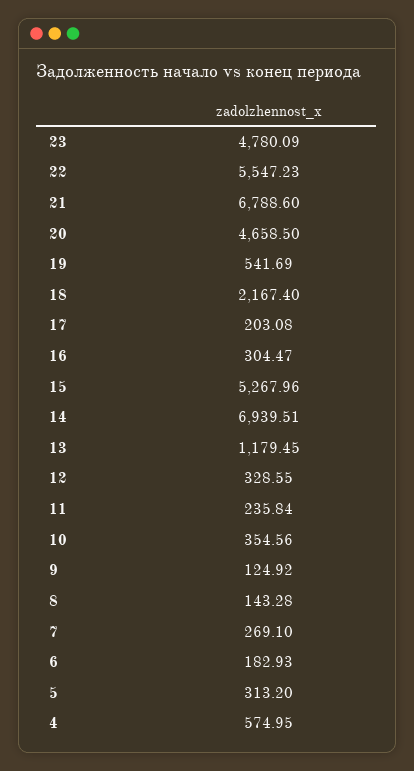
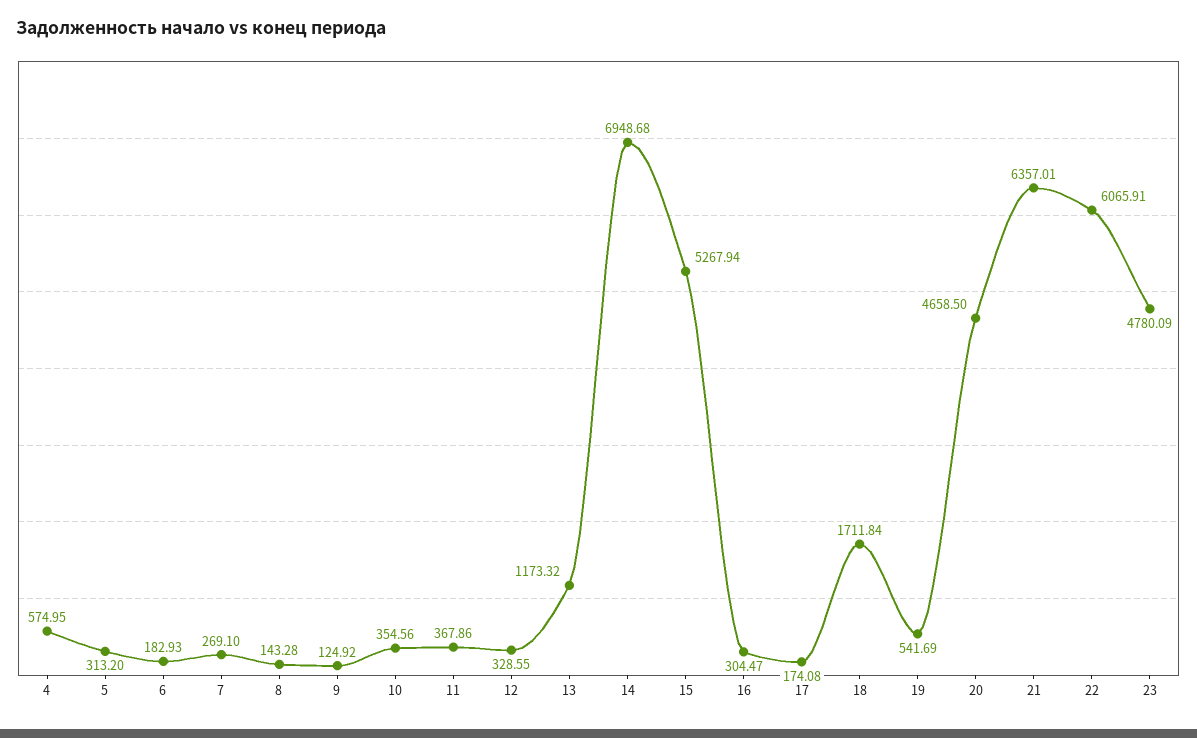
22: 5547.23 -> 6065.91
21: 6788.6 -> 6357.01
18: 2167.4 -> 1711.84
17: 203.08 -> 174.08
15: 5267.96 -> 5267.94
14: 6939.51 -> 6948.68
13: 1179.45 -> 1173.32
11: 235.84 -> 367.86

